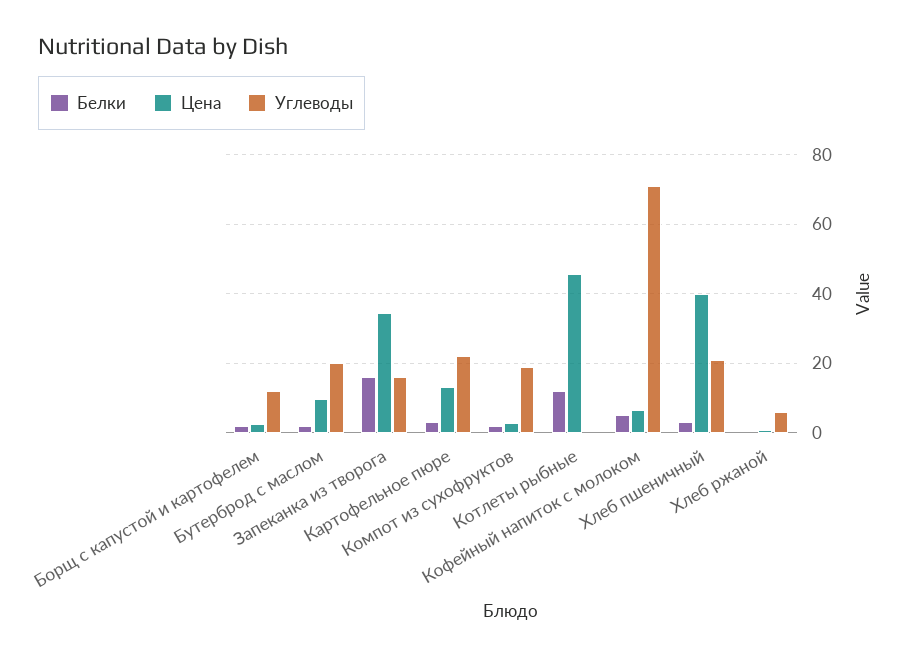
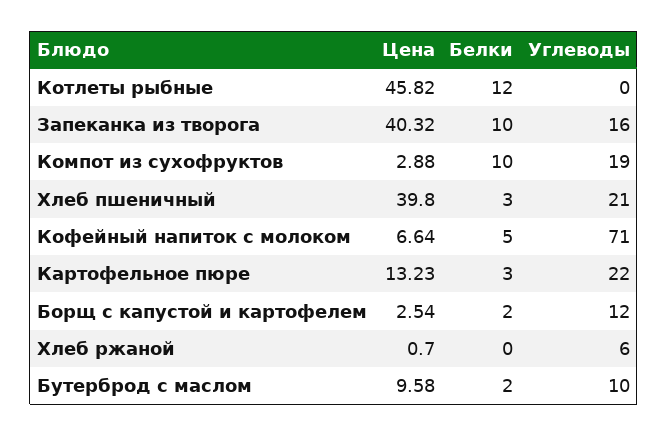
Углеводы, Бутерброд с маслом: 20 -> 10
Белки, Запеканка из творога: 16 -> 10
Цена, Запеканка из творога: 34 -> 40.32
Белки, Компот из сухофруктов: 2 -> 10

